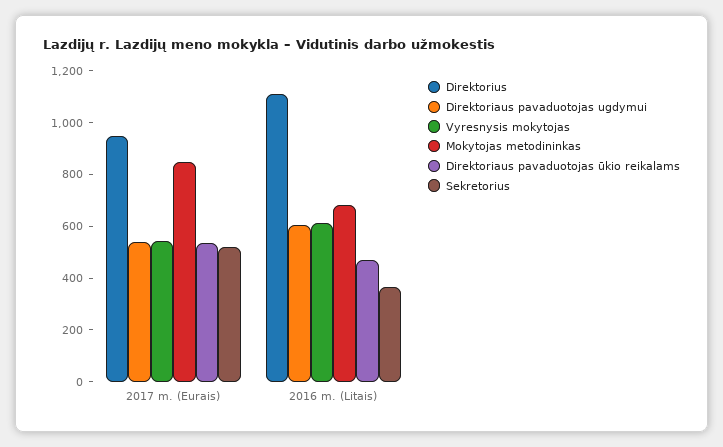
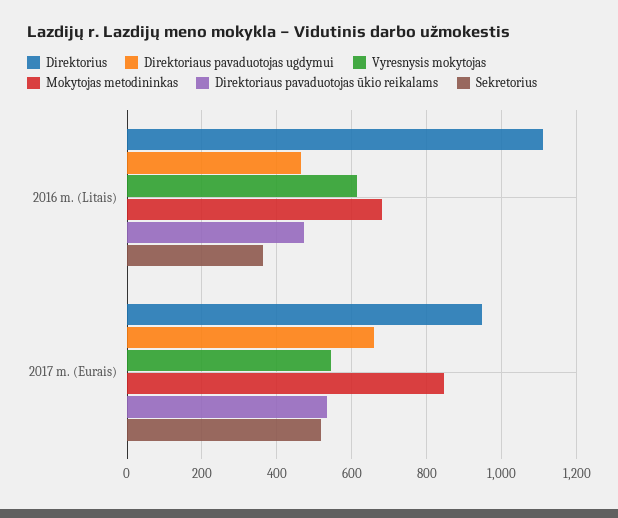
Direktoriaus pavaduotojas ugdymui, 2017 m. (Eurais): 550 -> 660
Direktoriaus pavaduotojas ugdymui, 2016 m. (Litais): 600 -> 460

